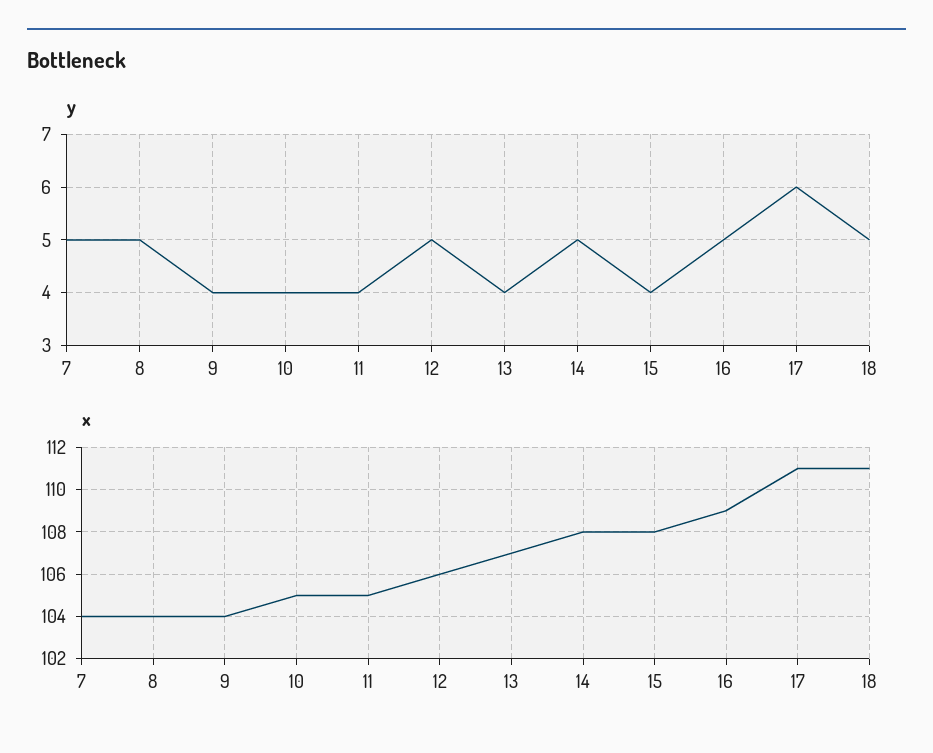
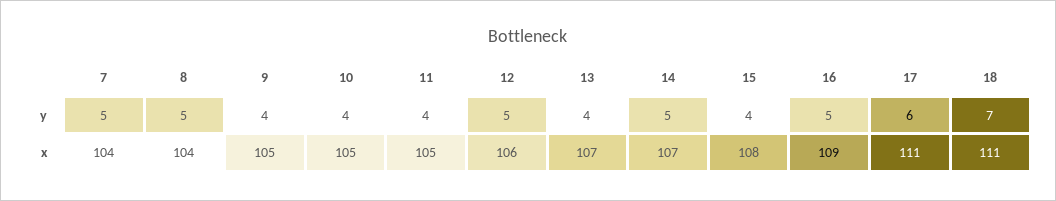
y, 18: 5 -> 7
x, 9: 104 -> 105
x, 14: 108 -> 107

